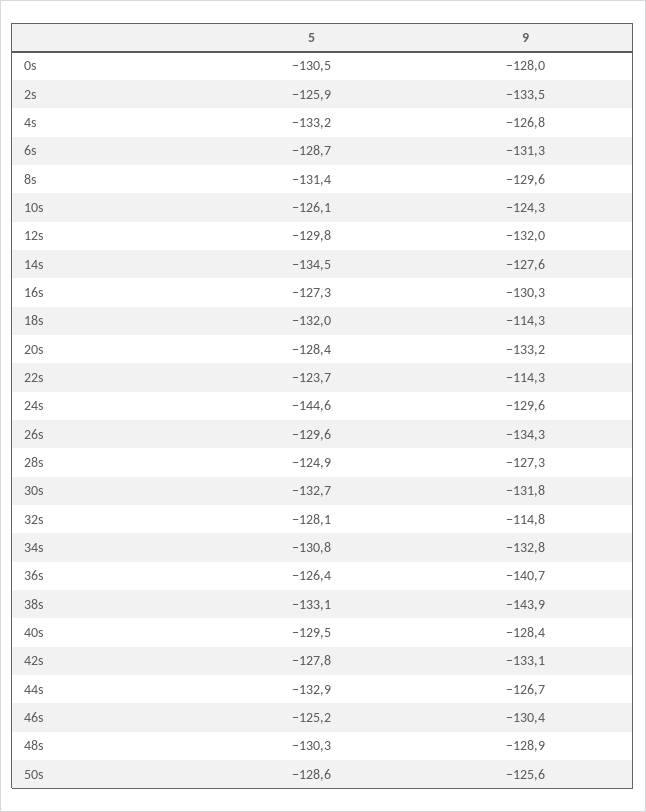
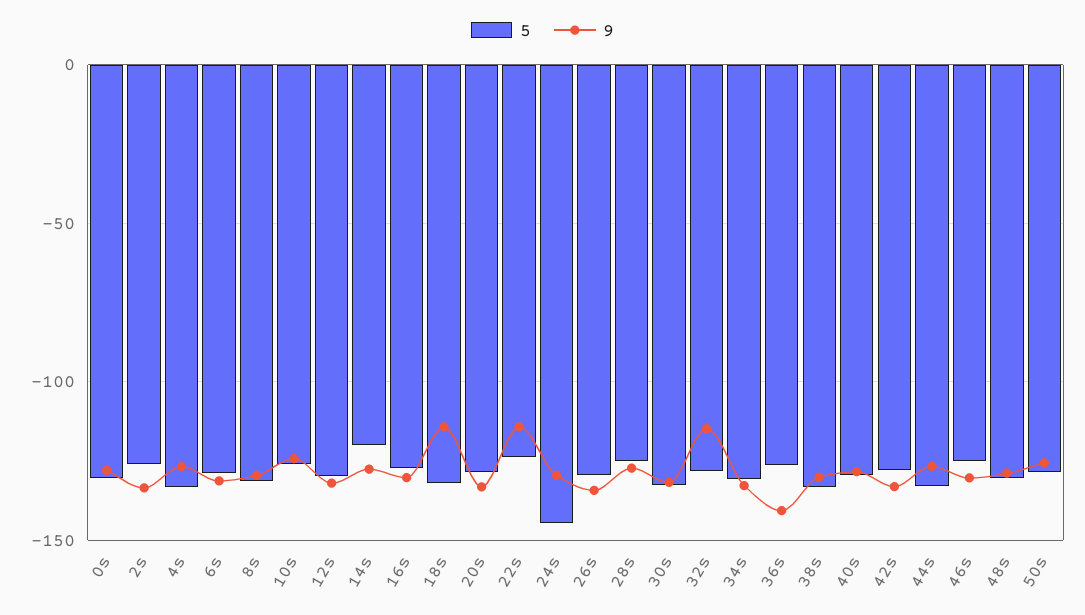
5, 14s: -134.5 -> -120
9, 38s: -143.9 -> -130

